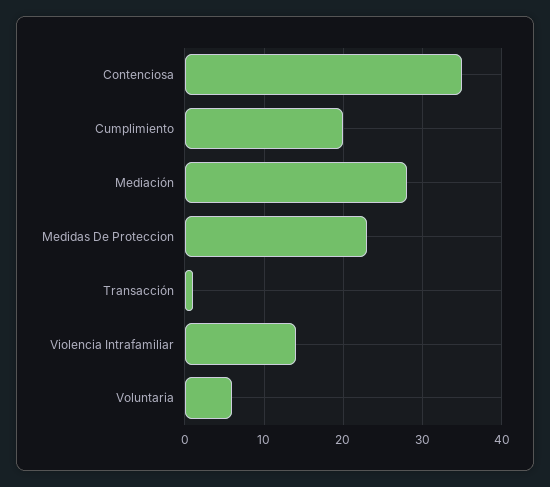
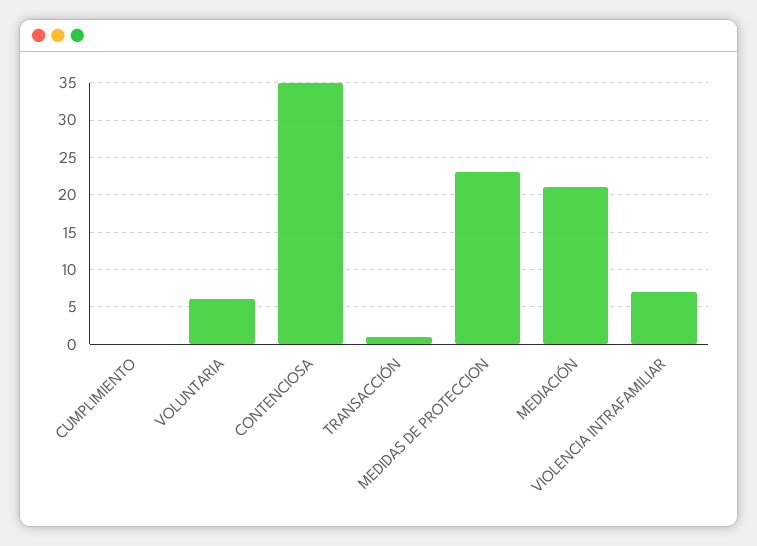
Cumplimiento: 20 -> 0
Mediación: 28 -> 21
Violencia Intrafamiliar: 14 -> 7

